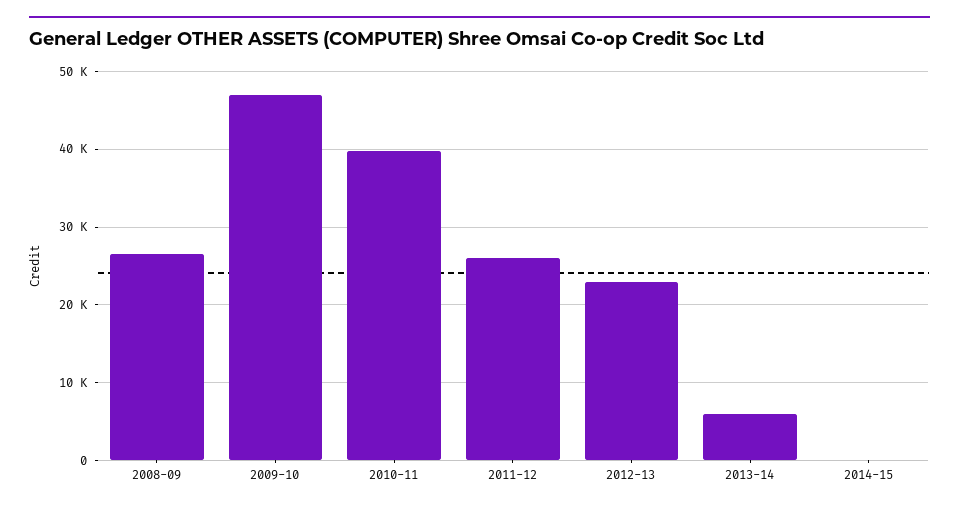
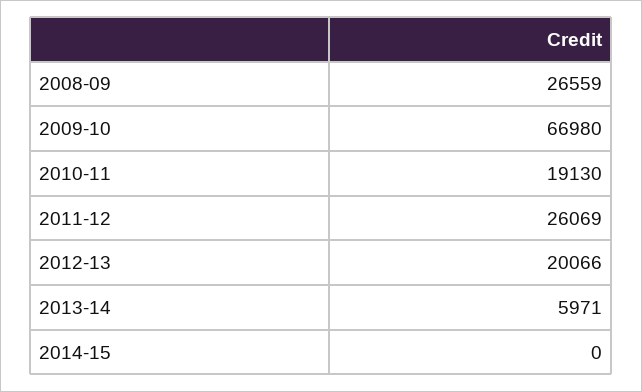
2009-10: 47000 -> 66980
2010-11: 40000 -> 19130
2012-13: 23000 -> 20066

